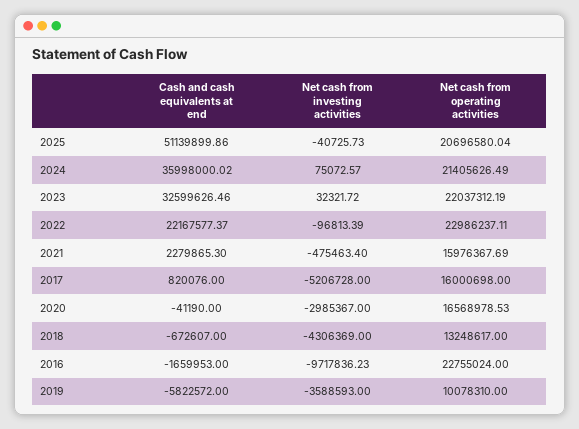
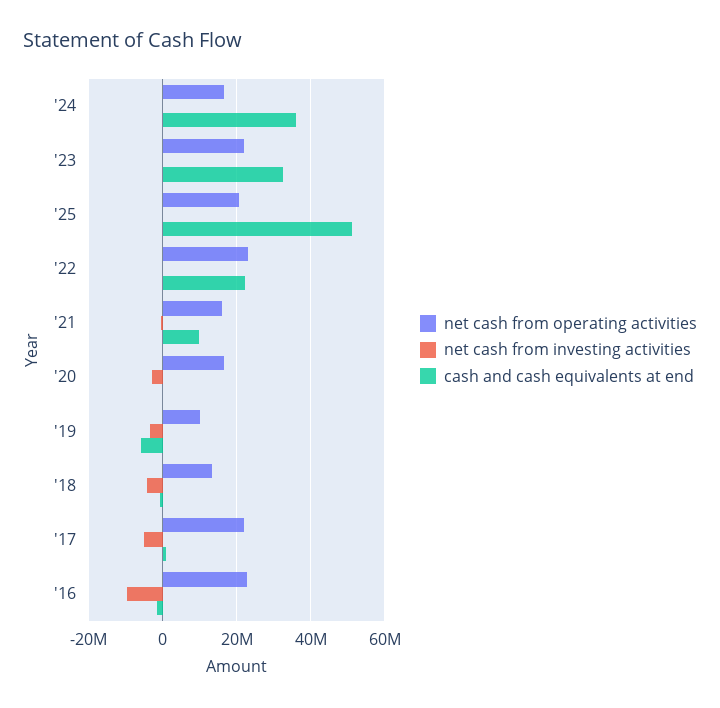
Net cash from operating activities, 2024: 21405626.49 -> 16000000
Cash and cash equivalents at end, 2021: 2279865.3 -> 10000000
Net cash from operating activities, 2017: 16000698 -> 22000000

